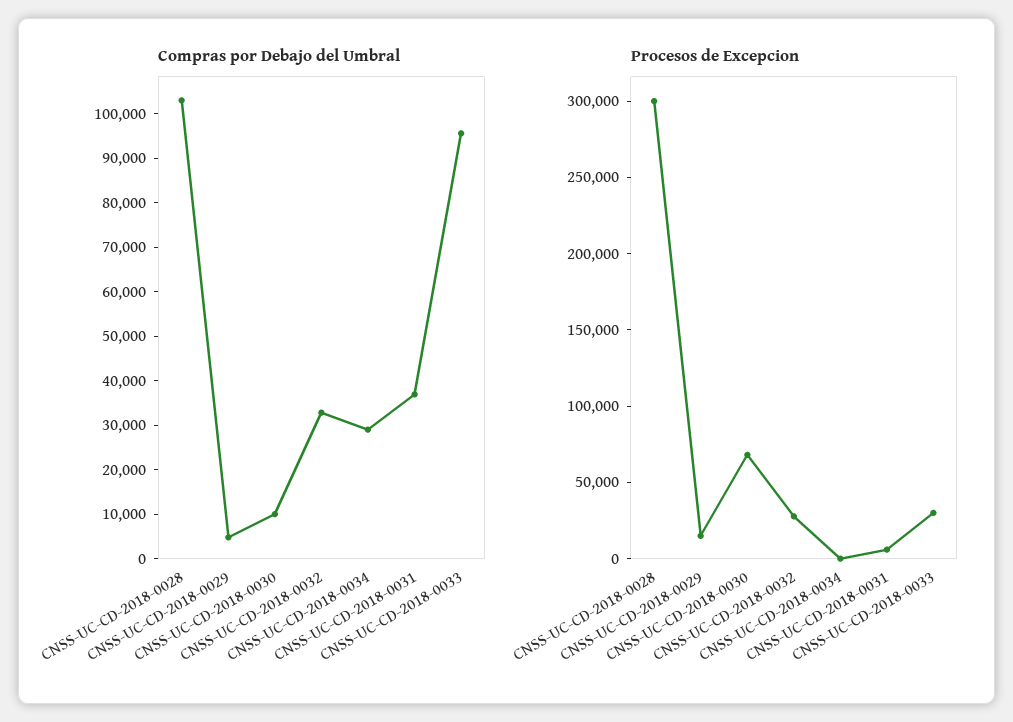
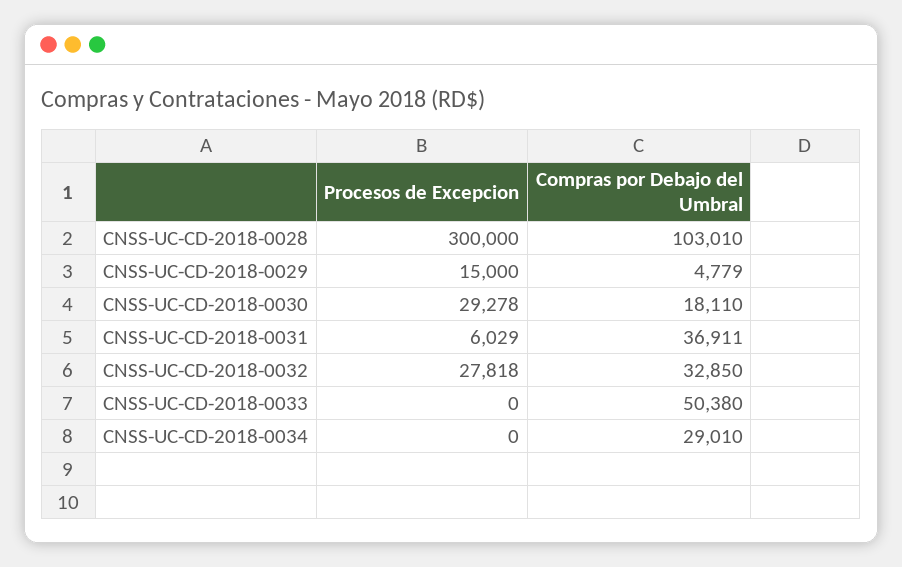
Compras por Debajo del Umbral, CNSS-UC-CD-2018-0030: 10000 -> 18110
Compras por Debajo del Umbral, CNSS-UC-CD-2018-0033: 96000 -> 50380
Procesos de Excepcion, CNSS-UC-CD-2018-0030: 70000 -> 29278
Procesos de Excepcion, CNSS-UC-CD-2018-0033: 30000 -> 0

